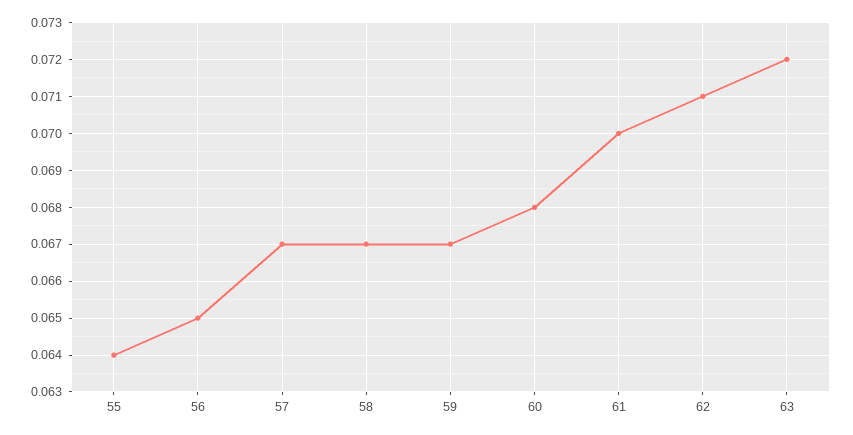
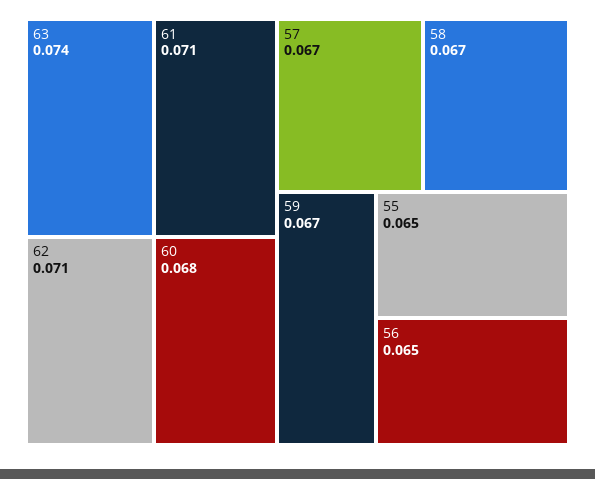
55: 0.064 -> 0.065
61: 0.07 -> 0.071
63: 0.072 -> 0.074

